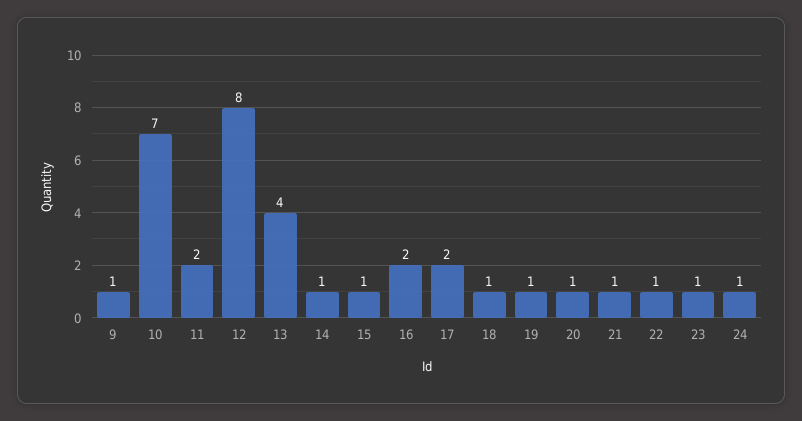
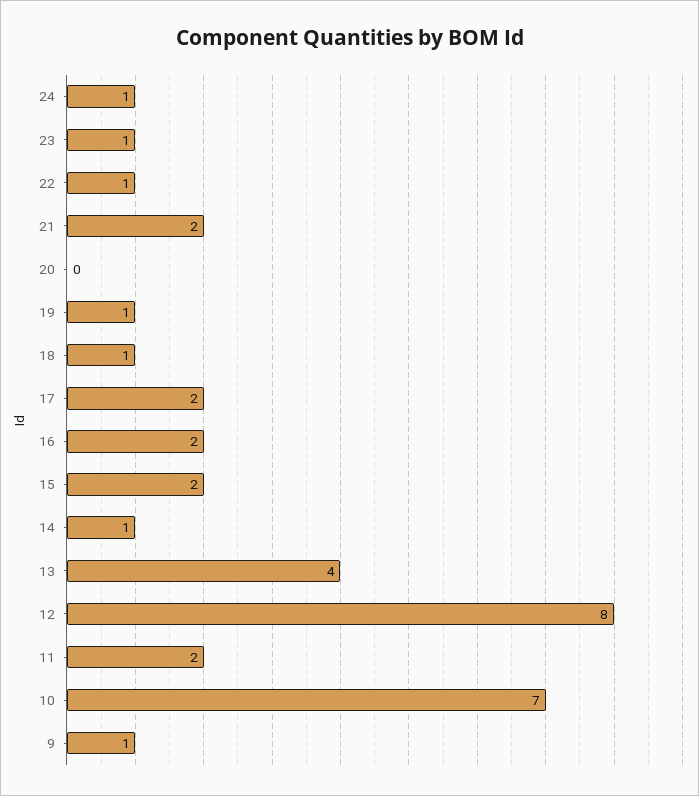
15: 1 -> 2
20: 1 -> 0
21: 1 -> 2

